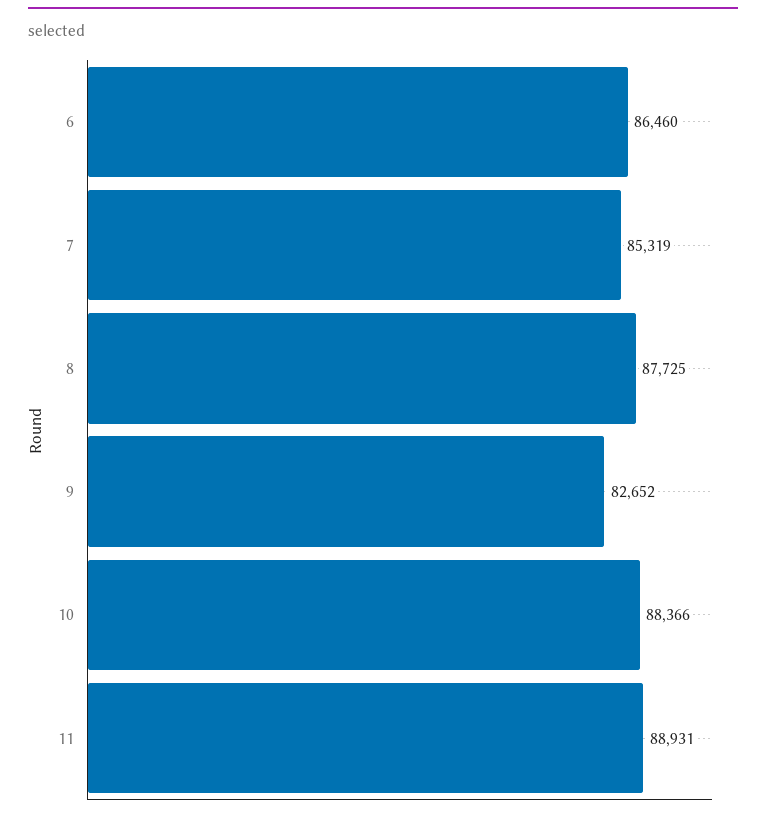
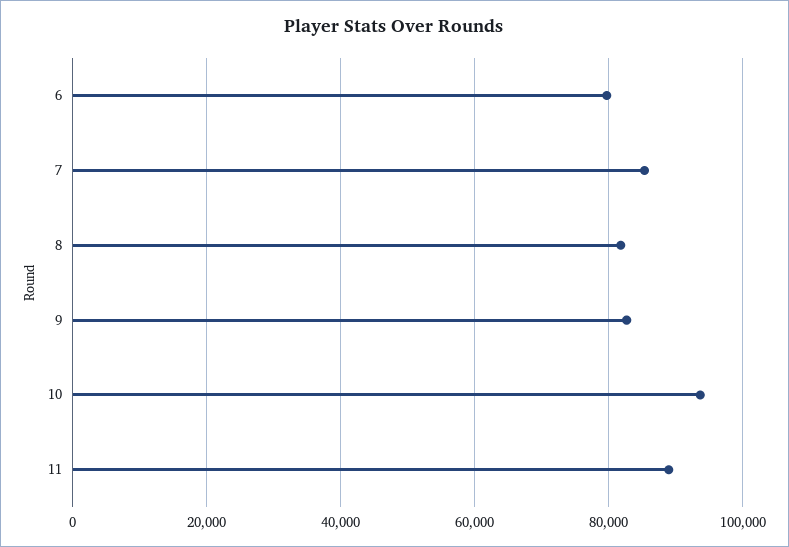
6: 86460 -> 80000
8: 87725 -> 82000
10: 88366 -> 94000

